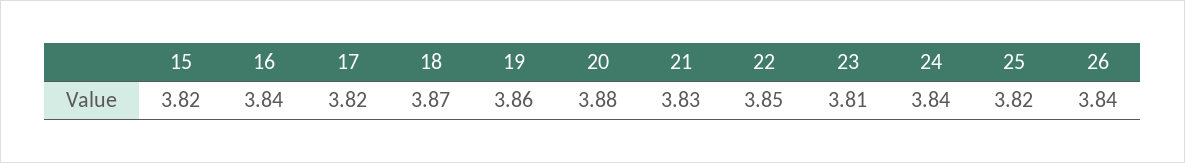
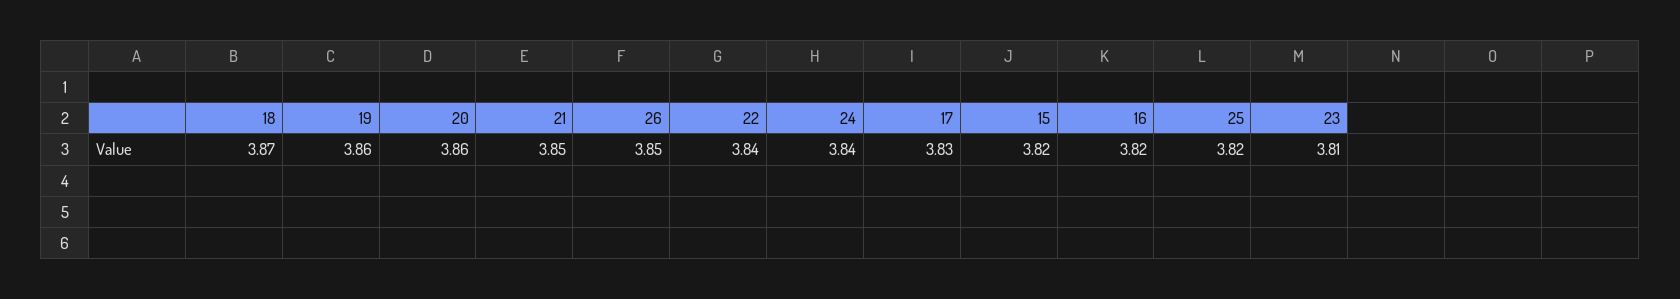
16: 3.84 -> 3.82
17: 3.82 -> 3.83
20: 3.88 -> 3.86
21: 3.83 -> 3.85
22: 3.85 -> 3.84
26: 3.84 -> 3.85

